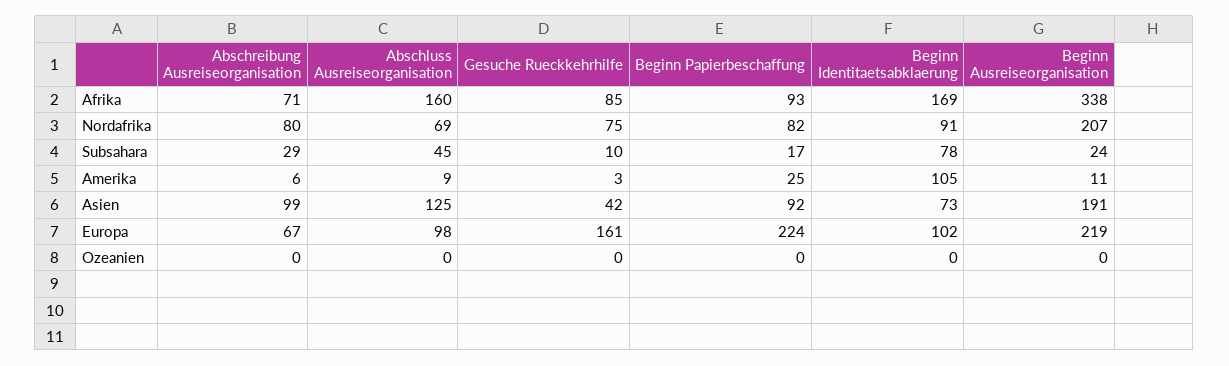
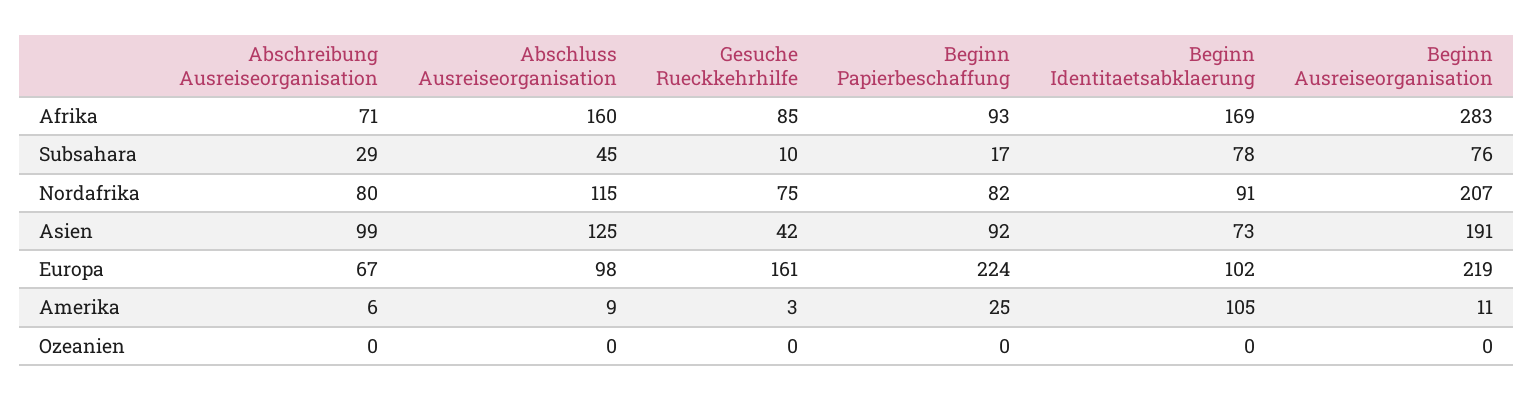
Beginn Ausreiseorganisation, Afrika: 338 -> 283
Abschluss Ausreiseorganisation, Nordafrika: 69 -> 115
Beginn Ausreiseorganisation, Subsahara: 24 -> 76

